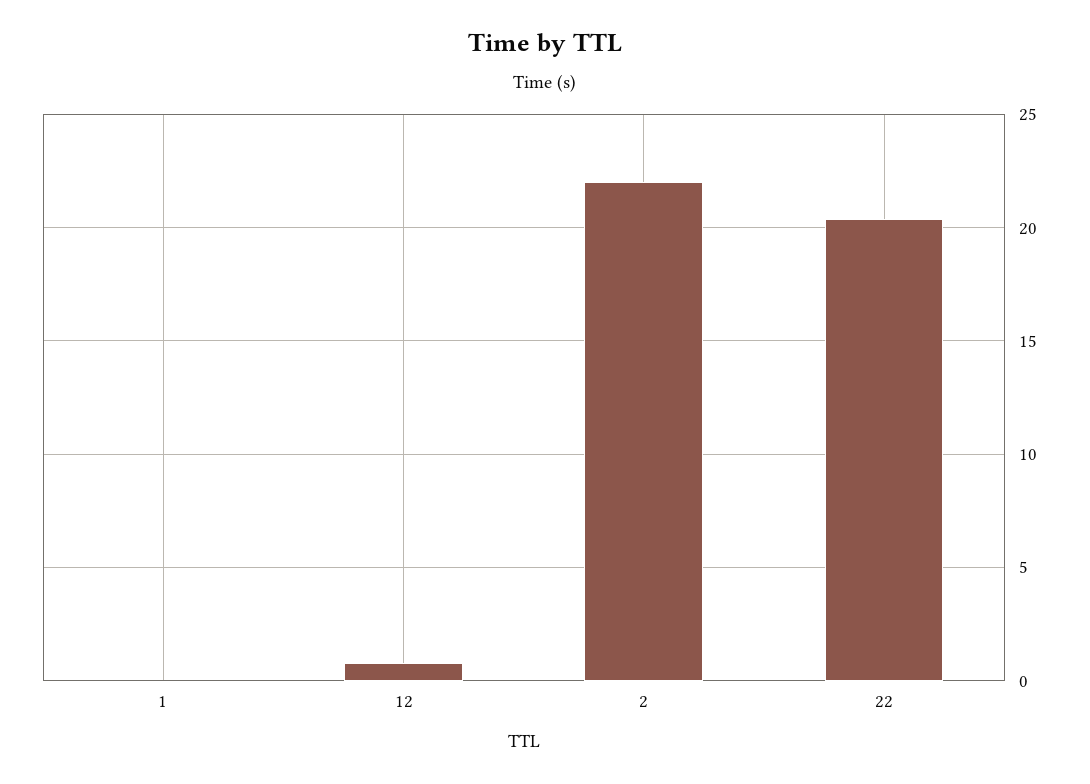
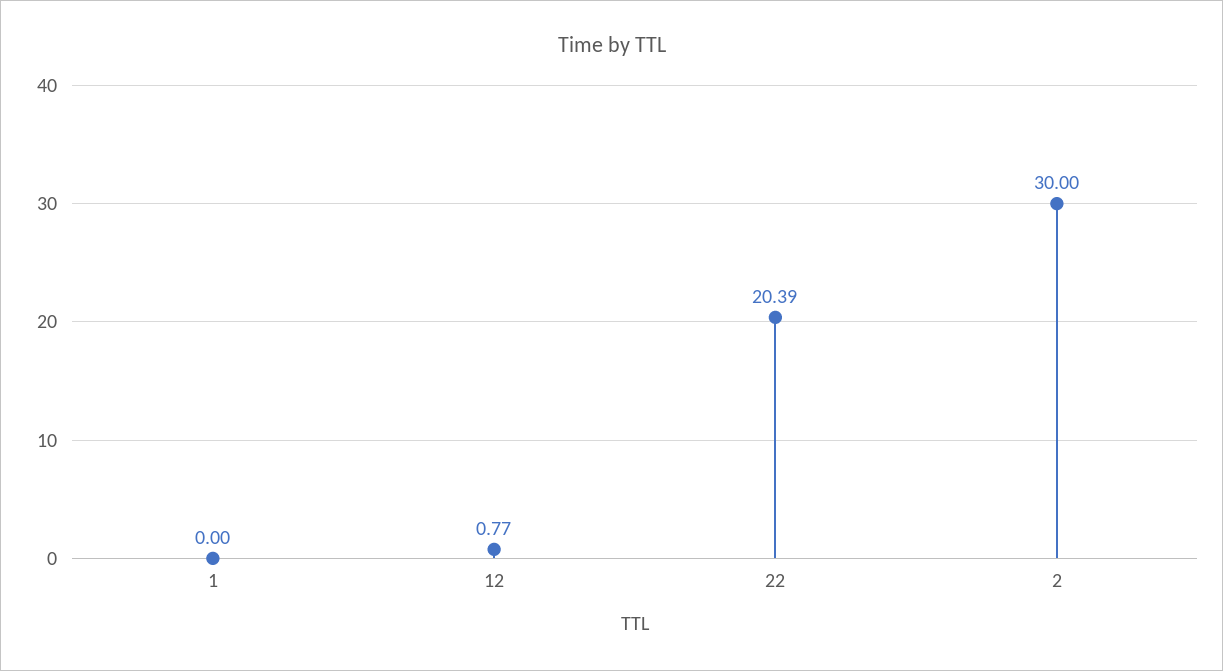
2: 22 -> 30

